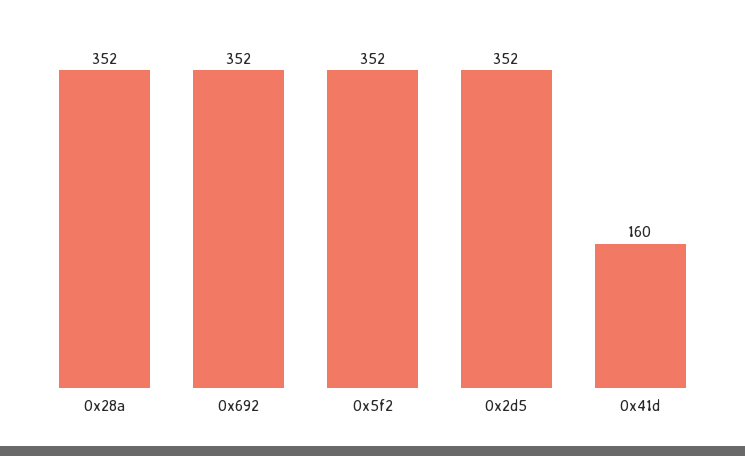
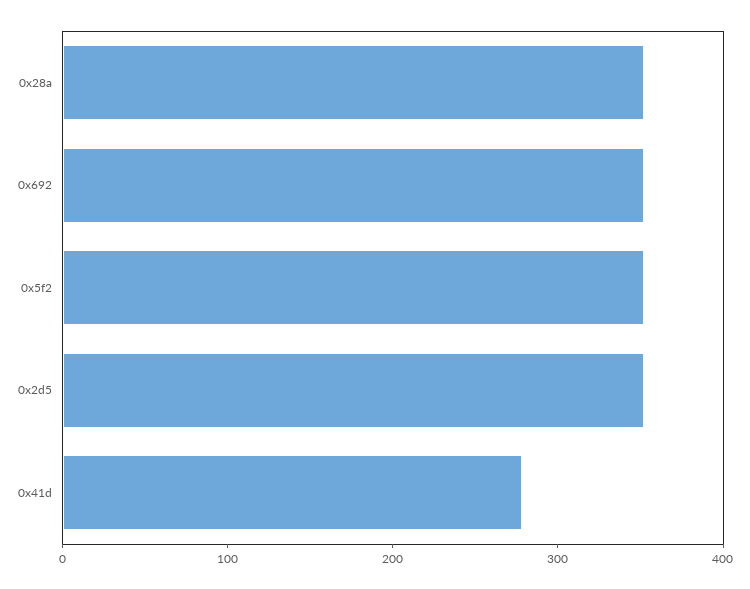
0x41d: 160 -> 280

